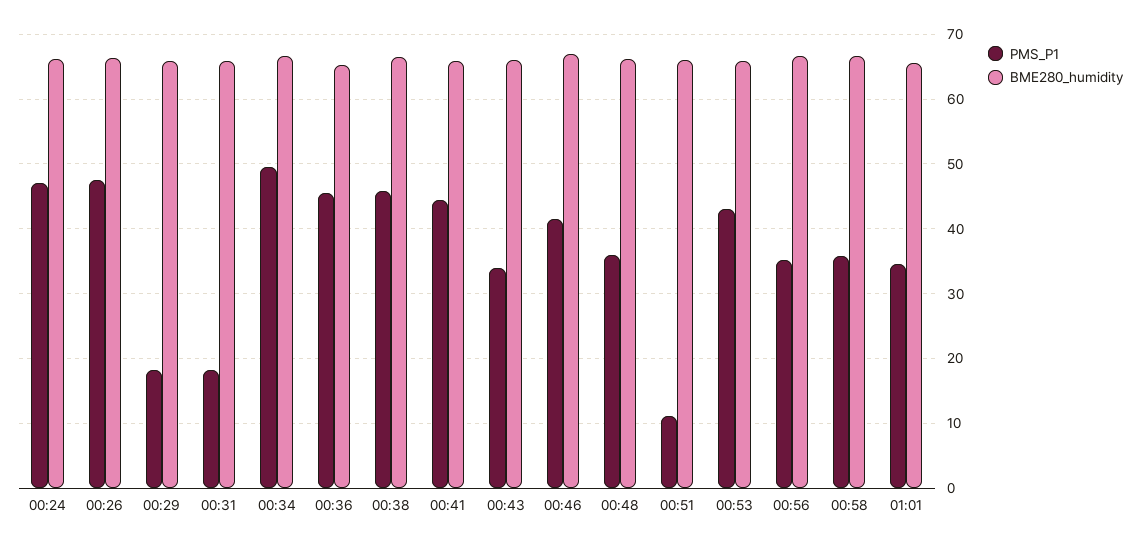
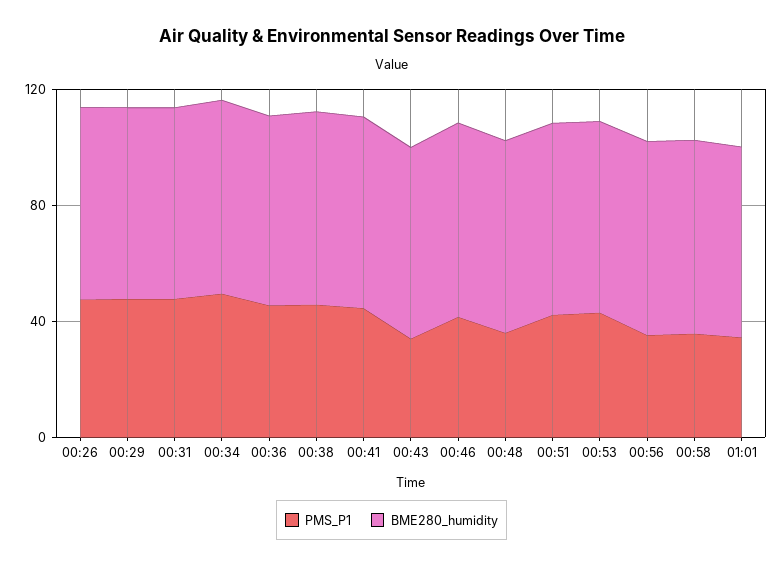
PMS_P1, 00:24: 47 -> none
BME280_humidity, 00:24: 66 -> none
PMS_P1, 00:29: 18 -> 50
PMS_P1, 00:31: 18 -> 50
PMS_P1, 00:51: 11 -> 40

